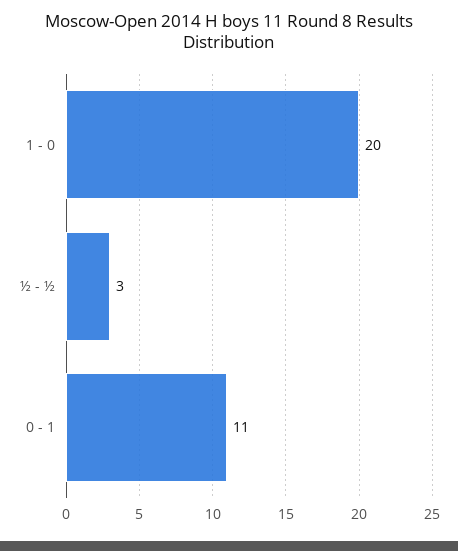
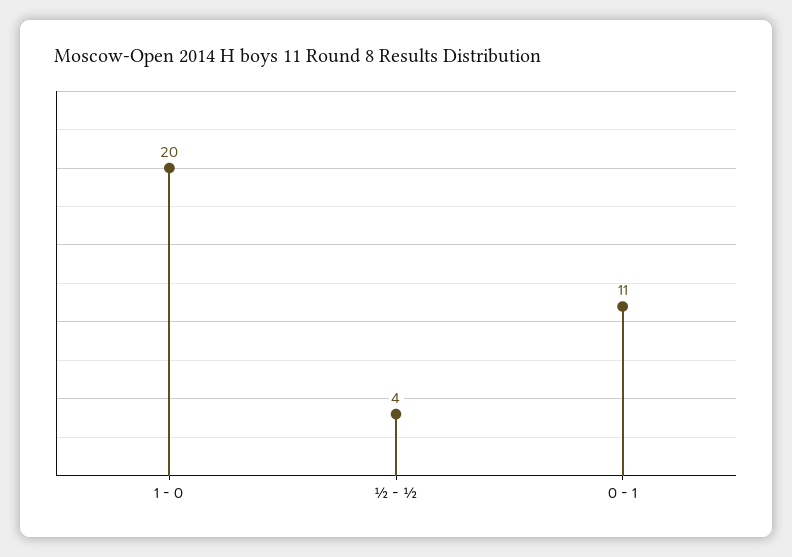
½ - ½: 3 -> 4

